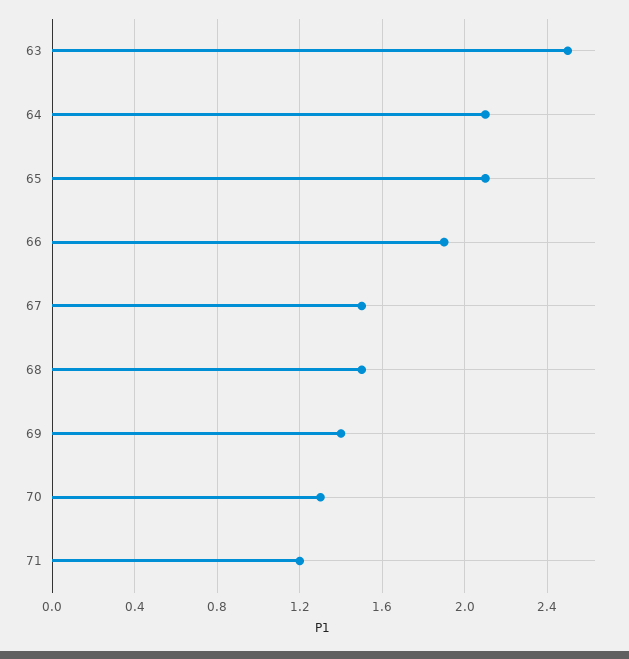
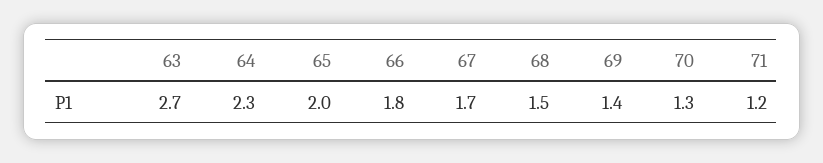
63: 2.5 -> 2.7
64: 2.1 -> 2.3
65: 2.1 -> 2
66: 1.9 -> 1.8
67: 1.5 -> 1.7

